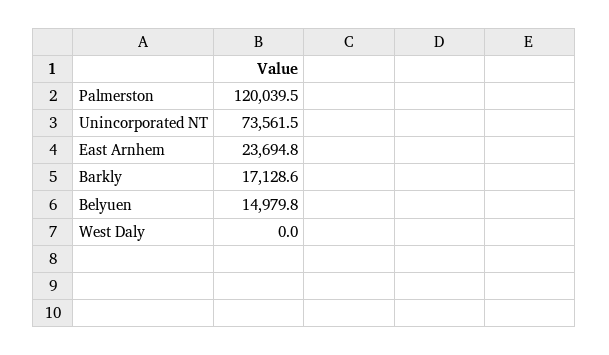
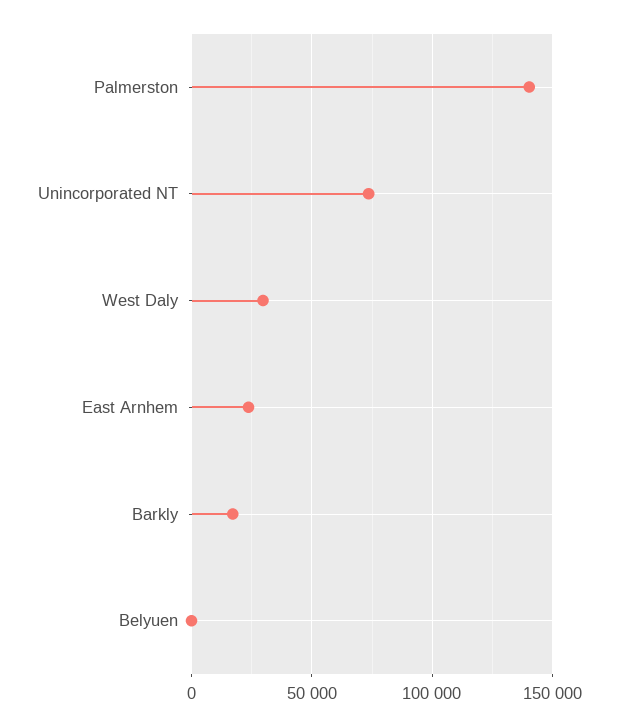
Palmerston: 120039.5 -> 140000
Belyuen: 14979.8 -> 0
West Daly: 0 -> 30000

